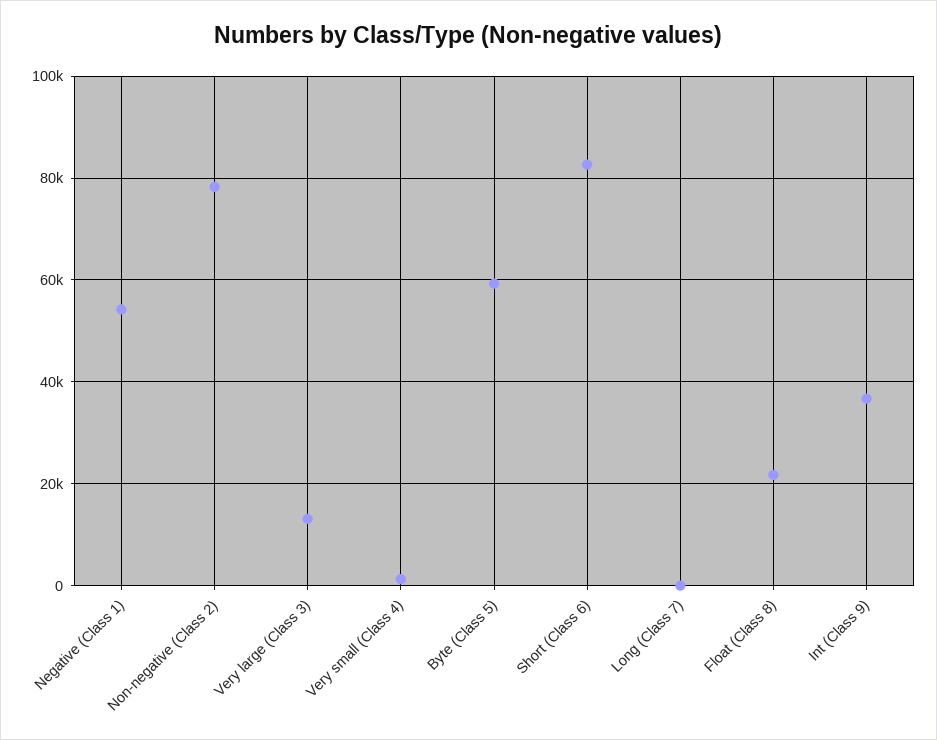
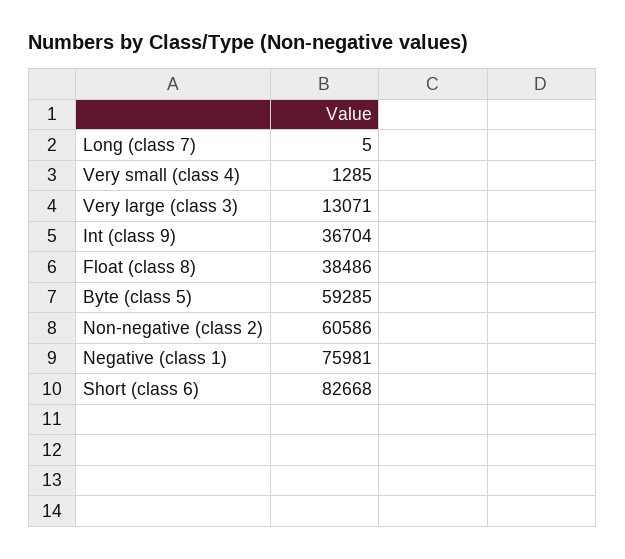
Negative (Class 1): 54000 -> 75981
Non-negative (Class 2): 78000 -> 60586
Float (Class 8): 22000 -> 38486

